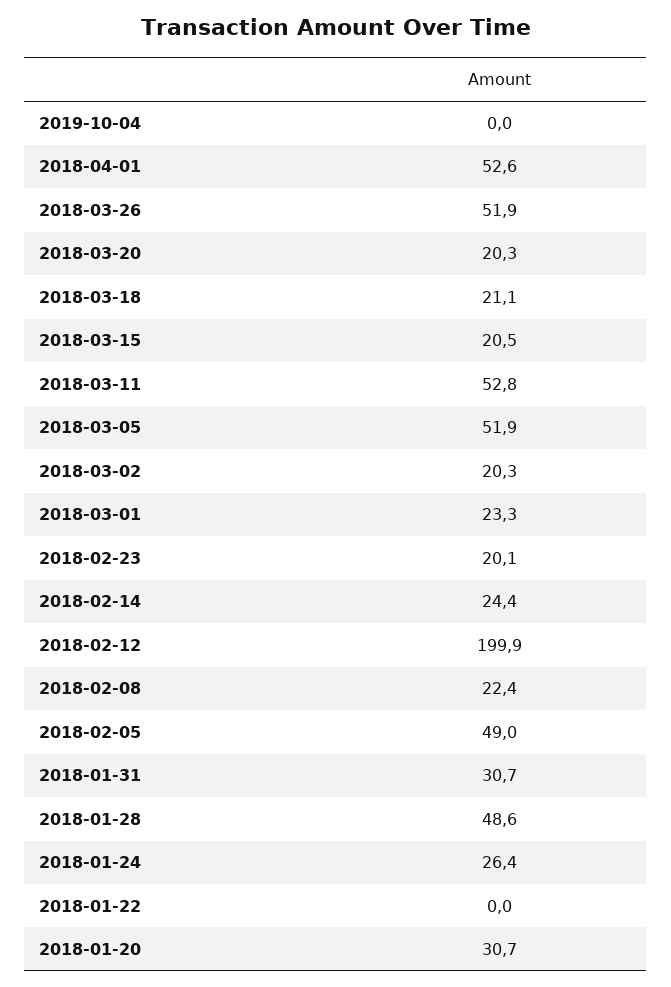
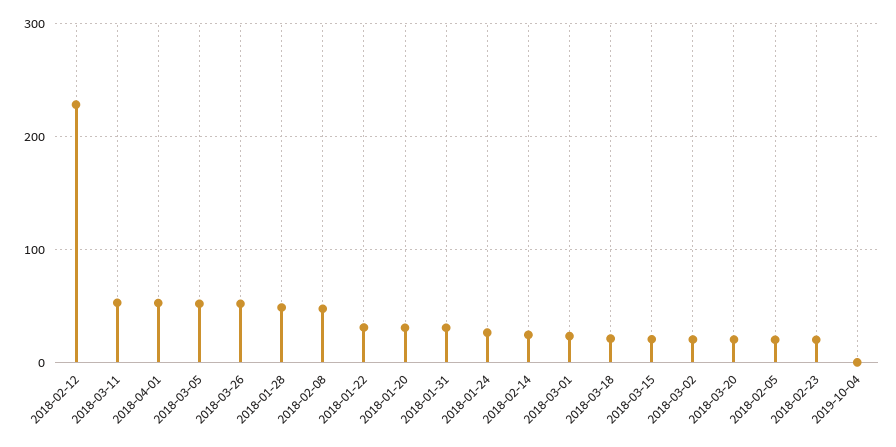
2018-02-12: 199.9 -> 230
2018-02-08: 22.4 -> 50
2018-02-05: 49 -> 20
2018-01-22: 0 -> 30

